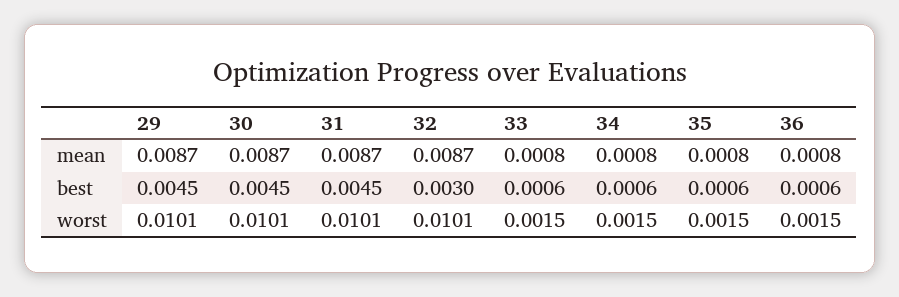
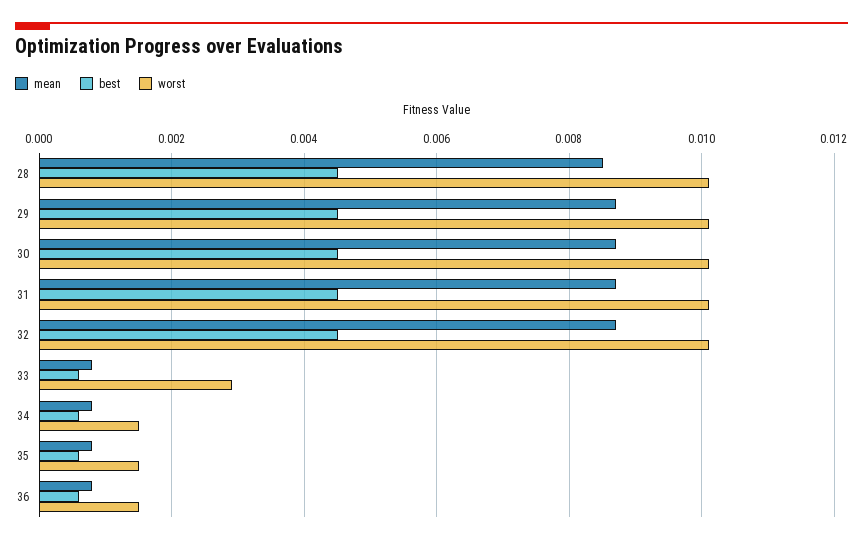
best, 32: 0.003 -> 0.0045
worst, 33: 0.0015 -> 0.003
mean, 28: none -> 0.0085
best, 28: none -> 0.0045
worst, 28: none -> 0.01

